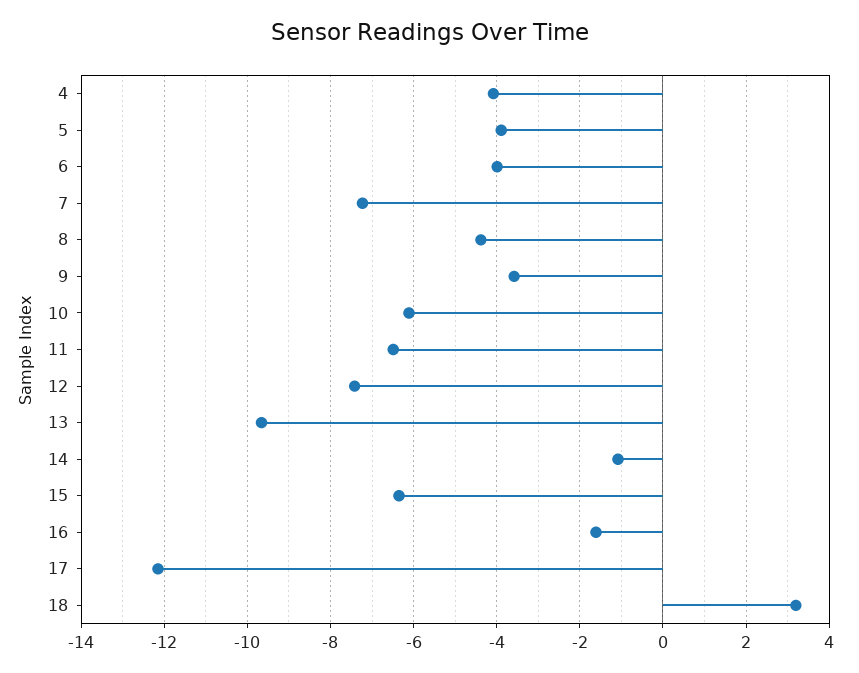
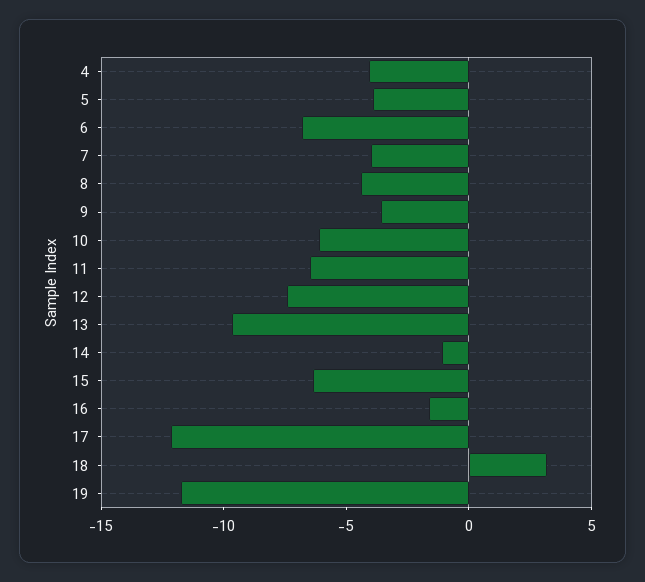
6: -4 -> -7
7: -7.2 -> -4
19: none -> -12

